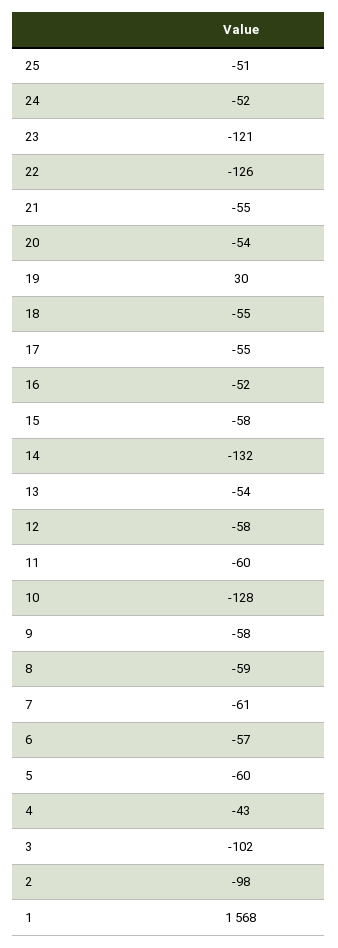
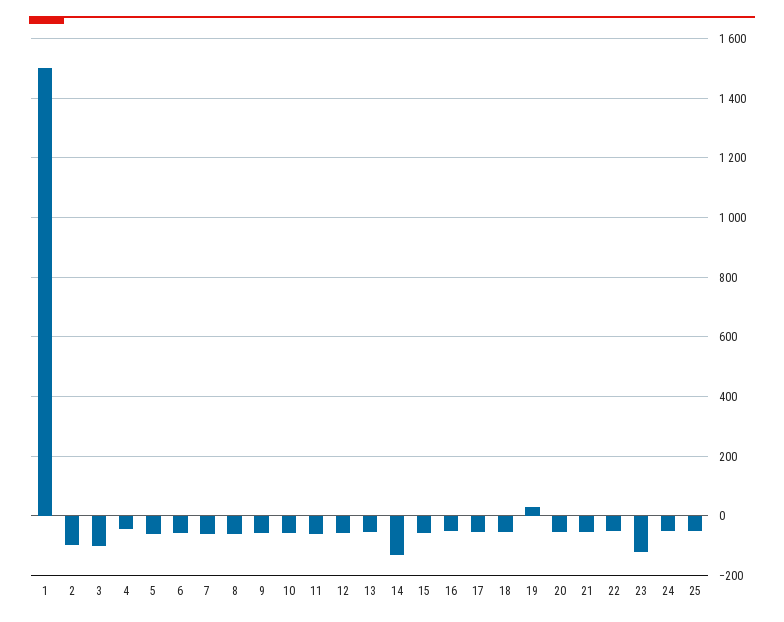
22: -126 -> -50
10: -128 -> -50
1: 1568 -> 1500

